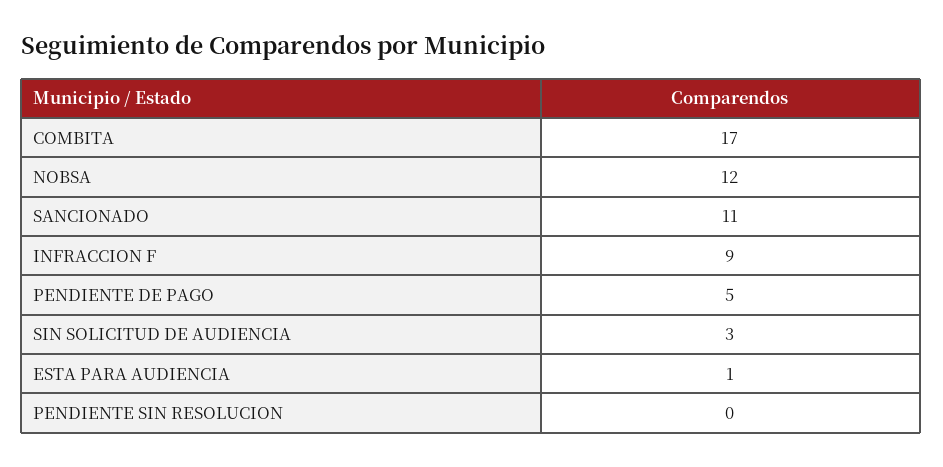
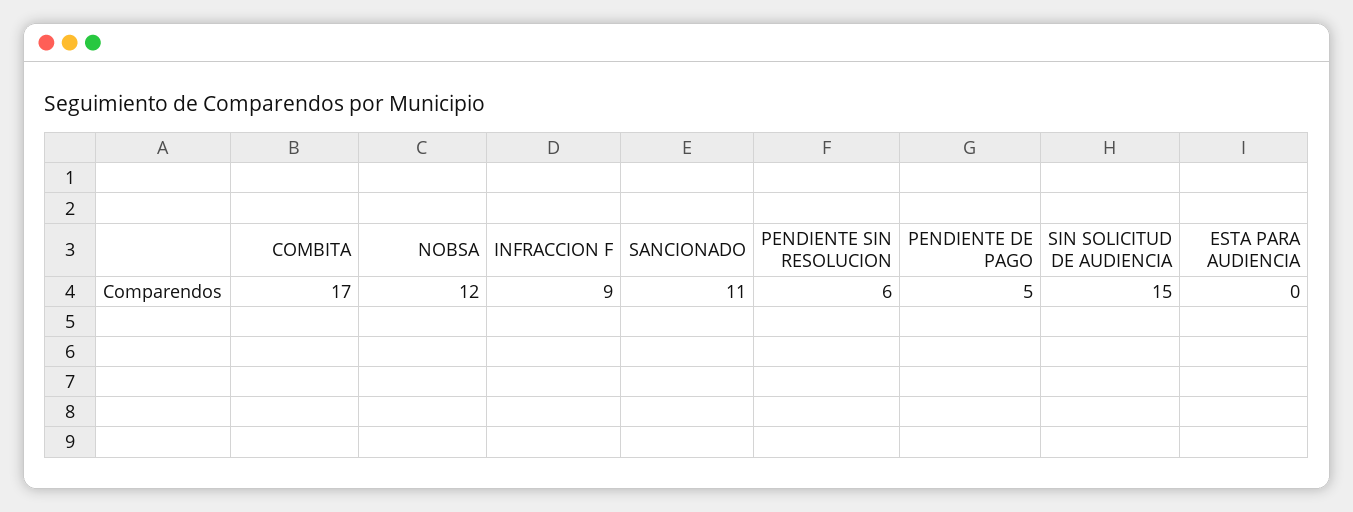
SIN SOLICITUD DE AUDIENCIA: 3 -> 15
ESTA PARA AUDIENCIA: 1 -> 0
PENDIENTE SIN RESOLUCION: 0 -> 6

